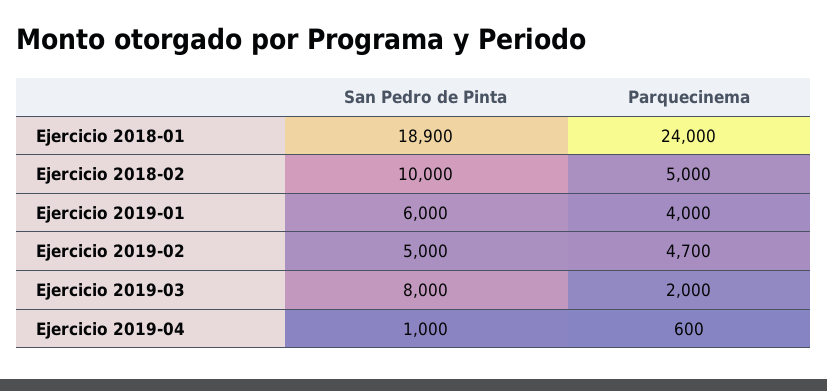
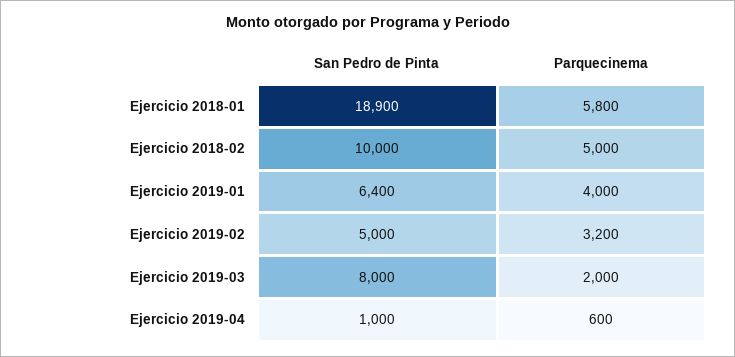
Parquecinema, Ejercicio 2018-01: 24000 -> 5800
San Pedro de Pinta, Ejercicio 2019-01: 6000 -> 6400
Parquecinema, Ejercicio 2019-02: 4700 -> 3200

